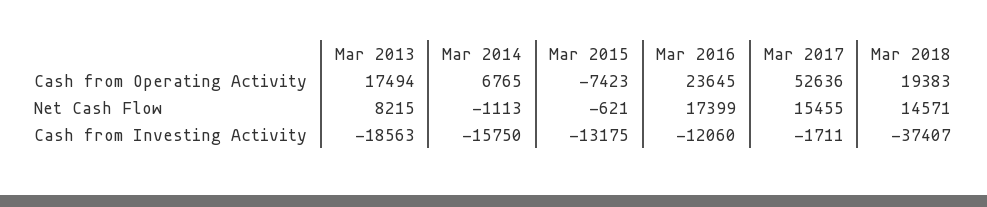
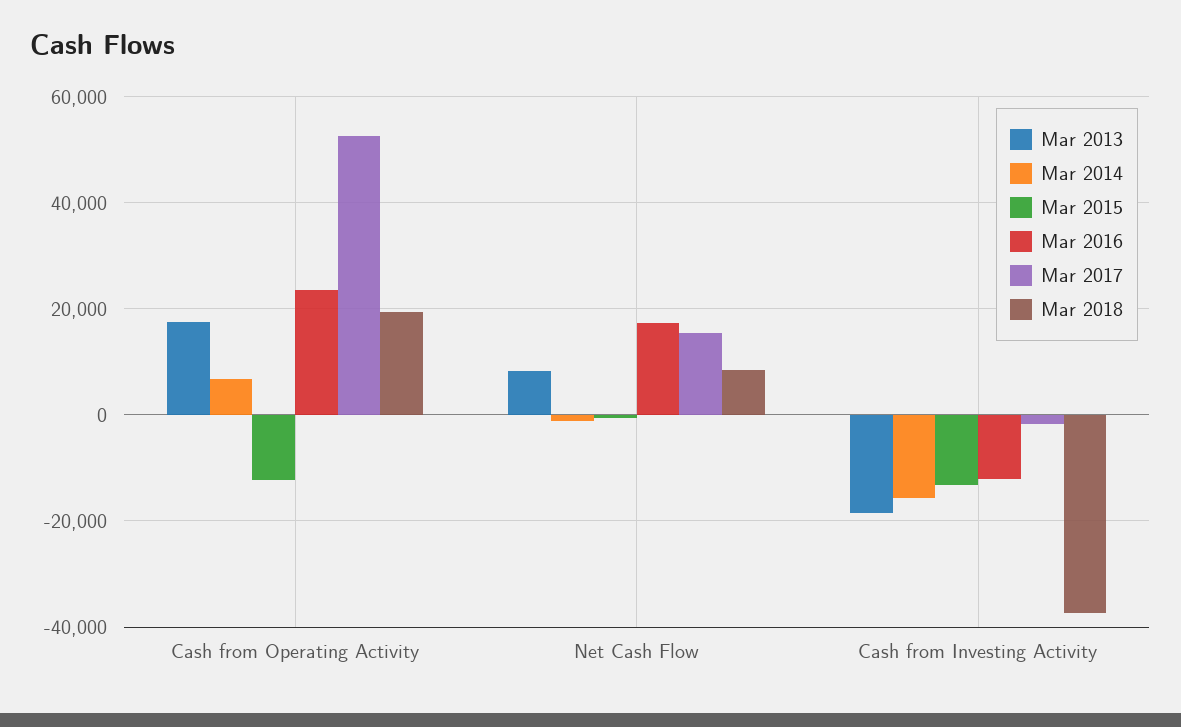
Mar 2015, Cash from Operating Activity: -7423 -> -12000
Mar 2018, Net Cash Flow: 14571 -> 8000

